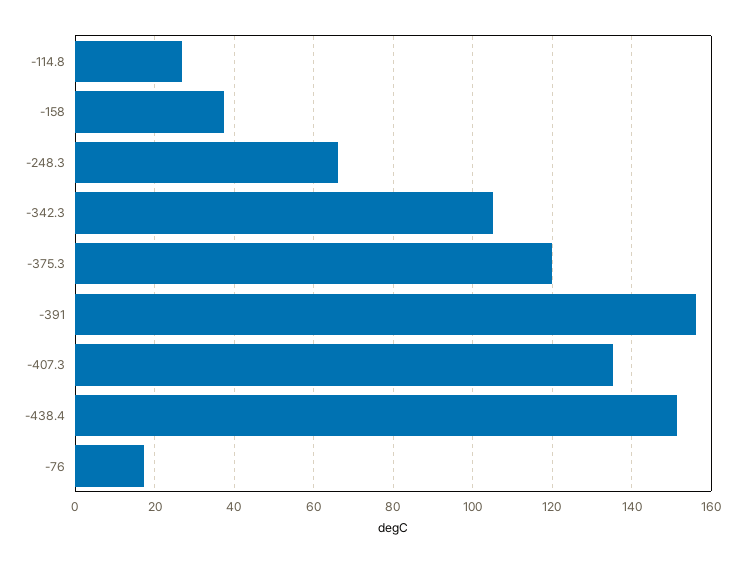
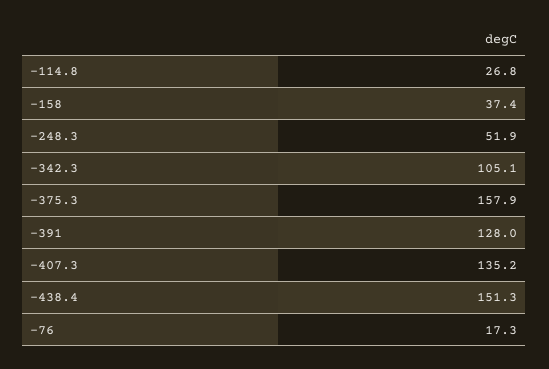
-248.3: 66 -> 51.9
-375.3: 120 -> 157.9
-391: 156 -> 128

